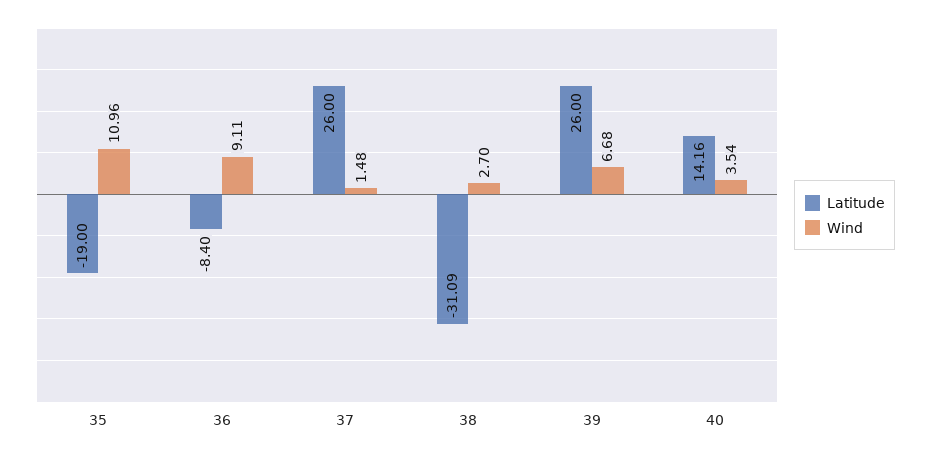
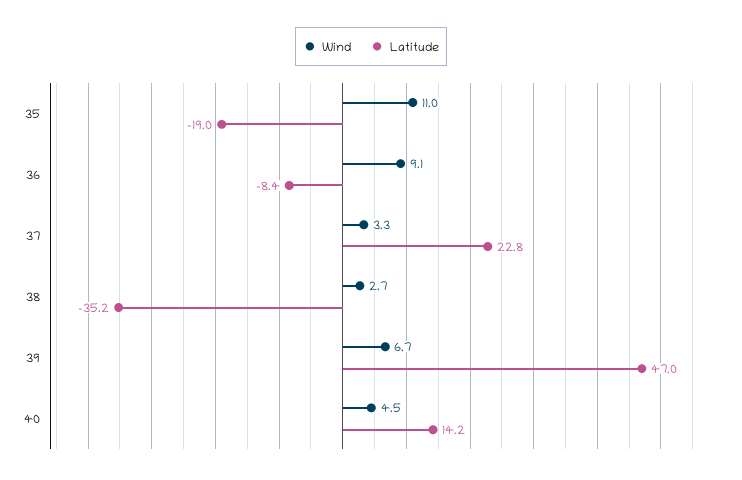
Latitude, 37: 26 -> 22.8
Wind, 37: 1.48 -> 3.3
Latitude, 38: -31.09 -> -35.2
Latitude, 39: 26 -> 47
Wind, 40: 3.54 -> 4.5

